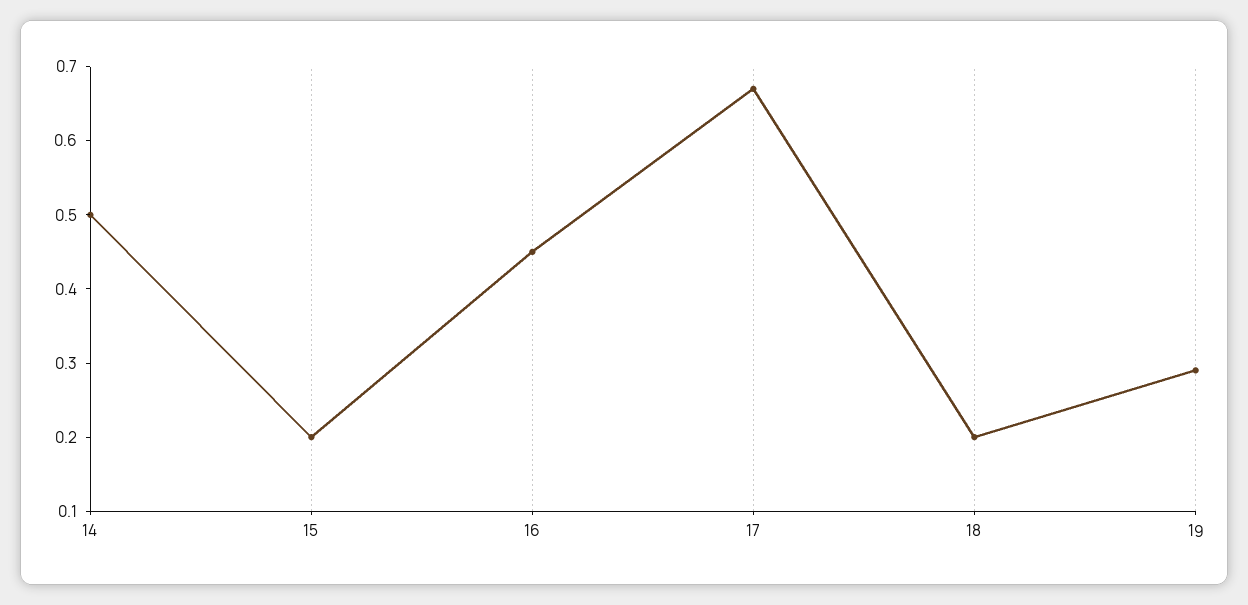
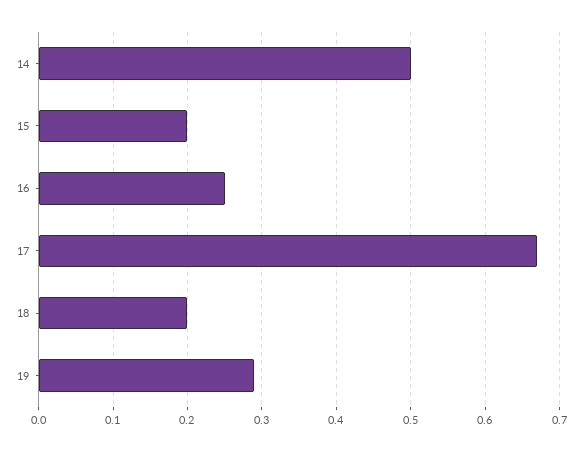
16: 0.45 -> 0.25

